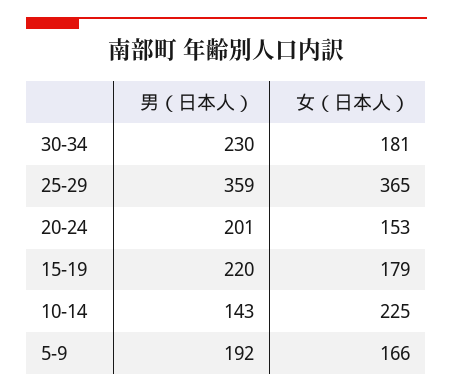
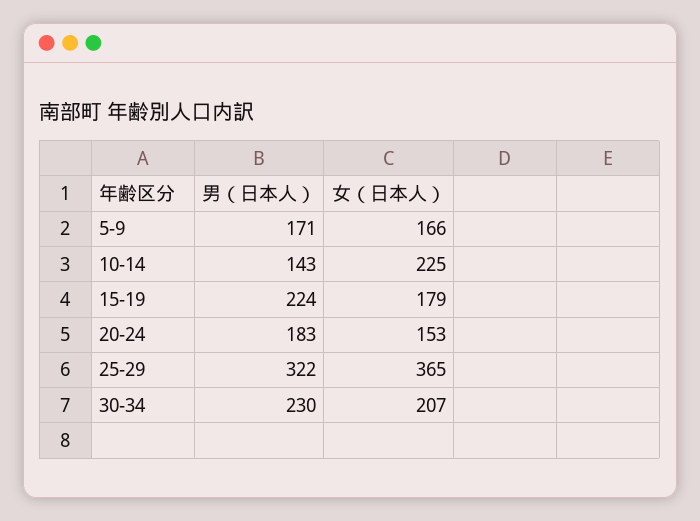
女（日本人）, 30-34: 181 -> 207
男（日本人）, 25-29: 359 -> 322
男（日本人）, 20-24: 201 -> 183
男（日本人）, 15-19: 220 -> 224
男（日本人）, 5-9: 192 -> 171

